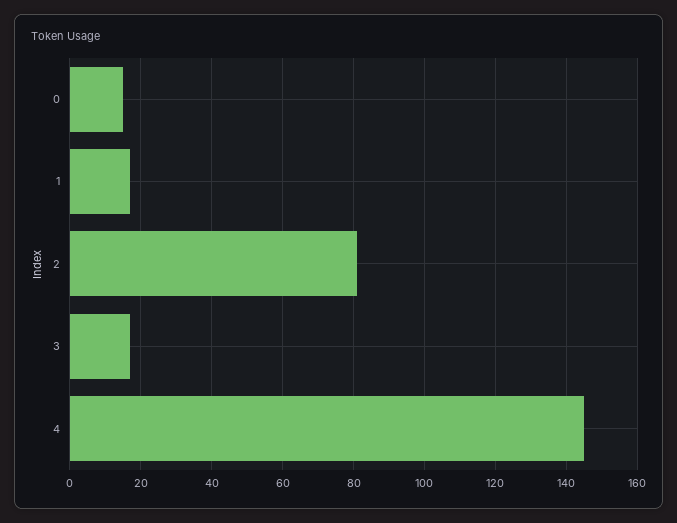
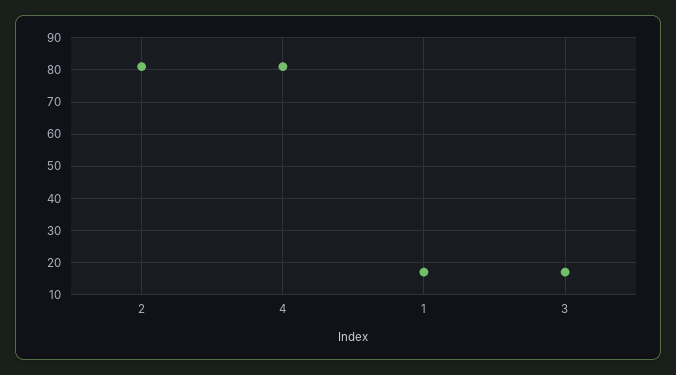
0: 15 -> none
4: 145 -> 80

